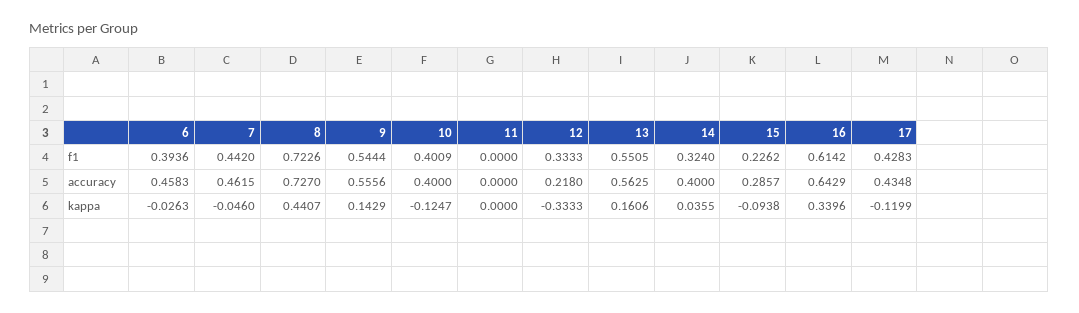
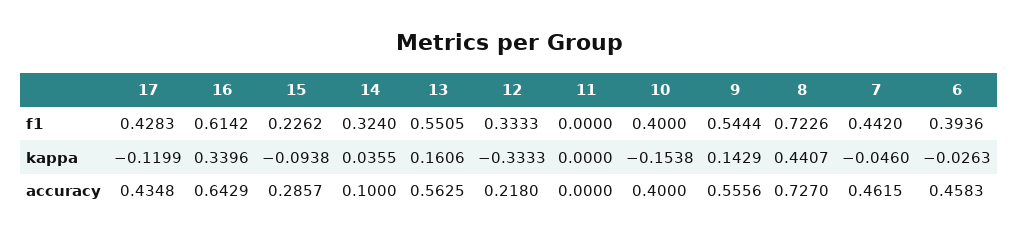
10, f1: 0.4009 -> 0.4
14, accuracy: 0.4 -> 0.1
10, kappa: -0.1247 -> -0.1538

